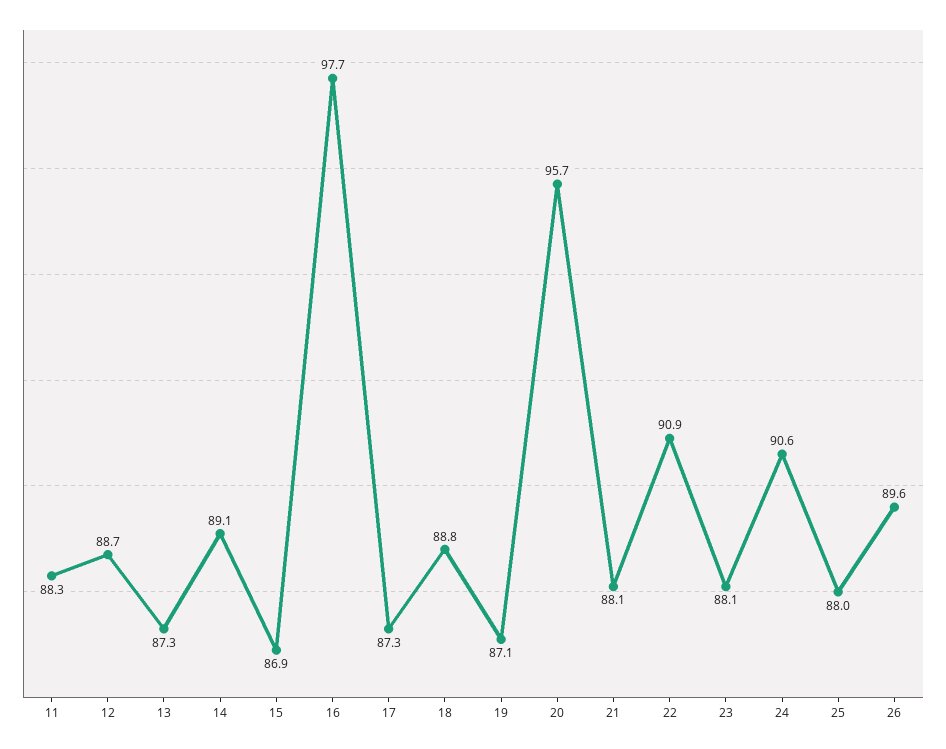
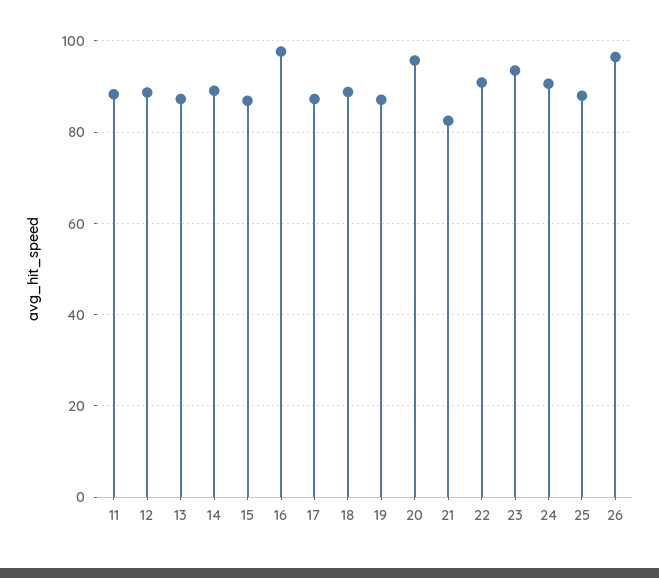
21: 88.1 -> 82
23: 88.1 -> 94
26: 89.6 -> 96

